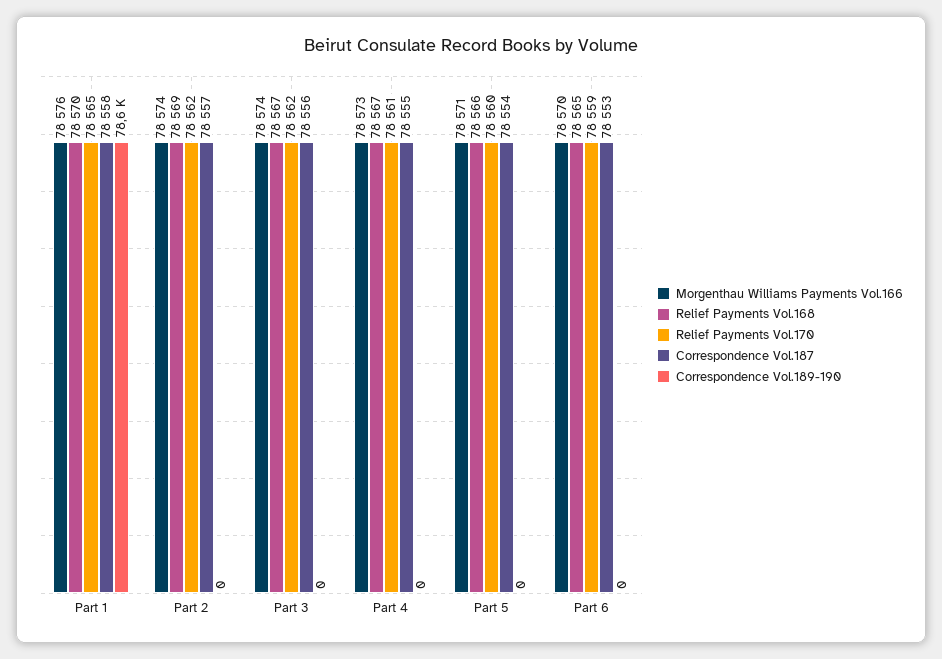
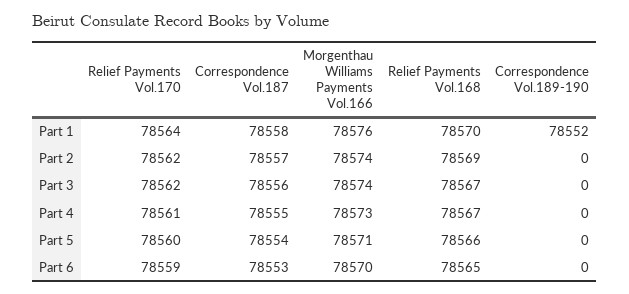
Relief Payments Vol.170, Part 1: 78565 -> 78564

